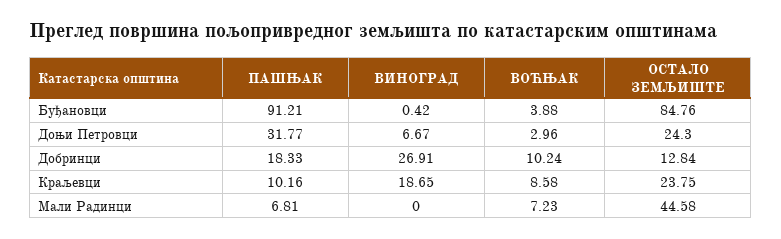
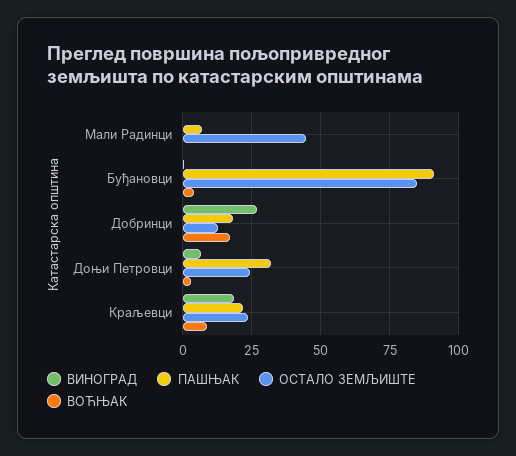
ВОЋЊАК, Добринци: 10.24 -> 17.5
ПАШЊАК, Краљевци: 10.16 -> 22.5
ВОЋЊАК, Мали Радинци: 7.23 -> 0

